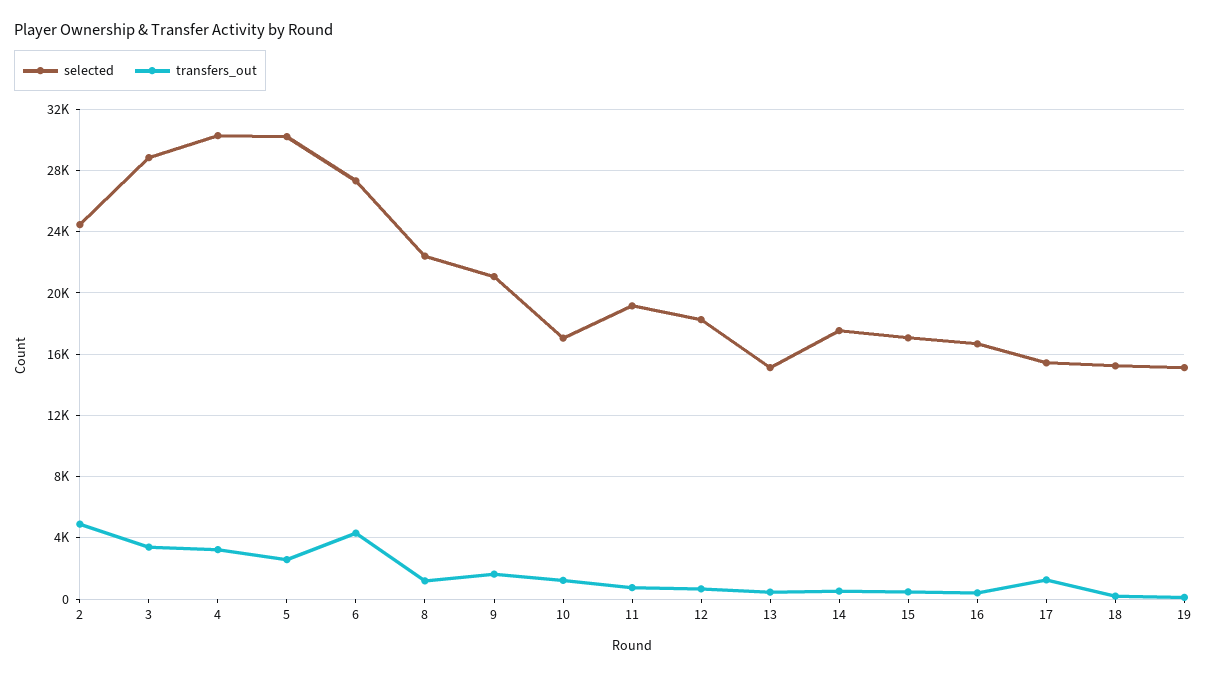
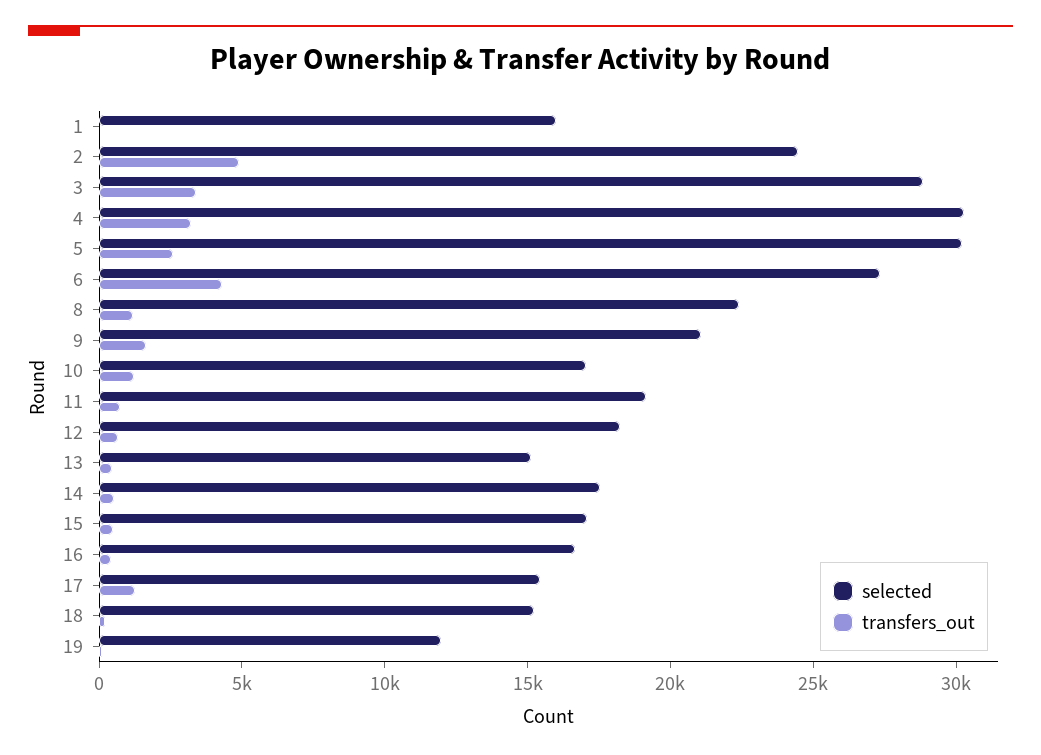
selected, 19: 15000 -> 12000
selected, 1: none -> 16000
transfers_out, 1: none -> 0

